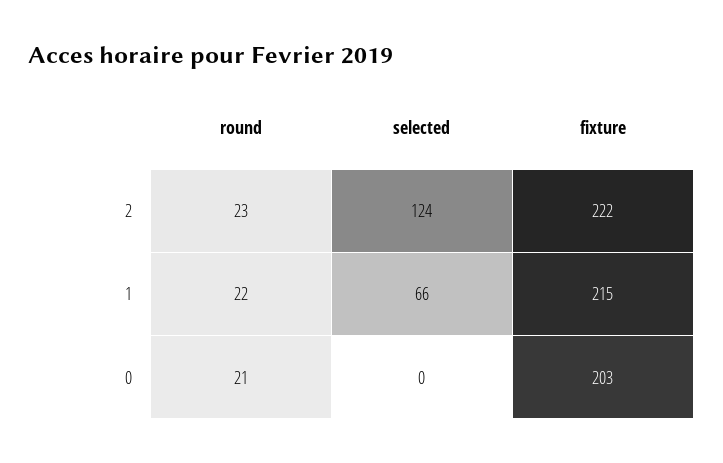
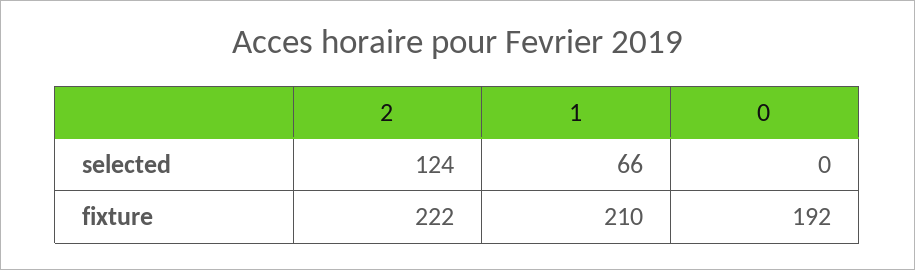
round, 2: 23 -> none
round, 1: 22 -> none
fixture, 1: 215 -> 210
round, 0: 21 -> none
fixture, 0: 203 -> 192

